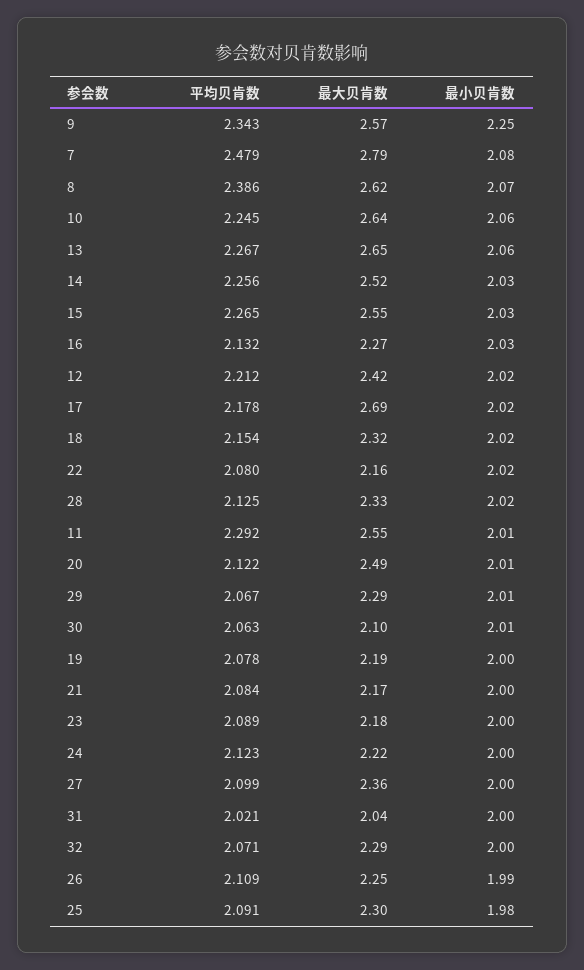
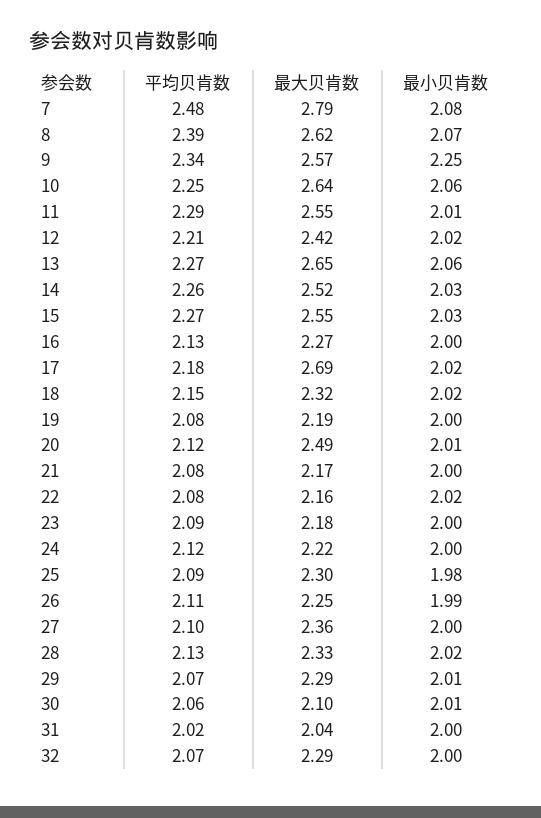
最小贝肯数, 16: 2.03 -> 2

